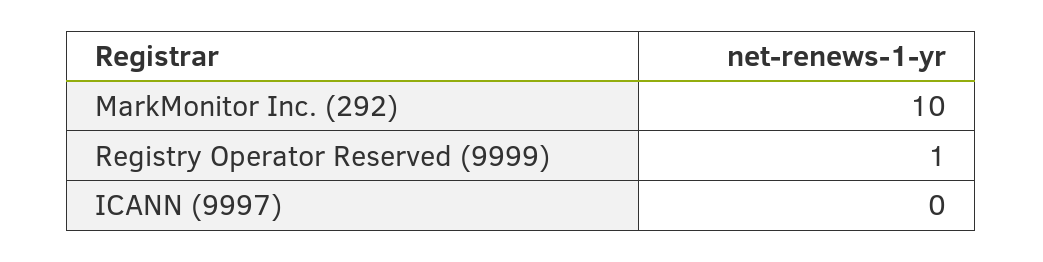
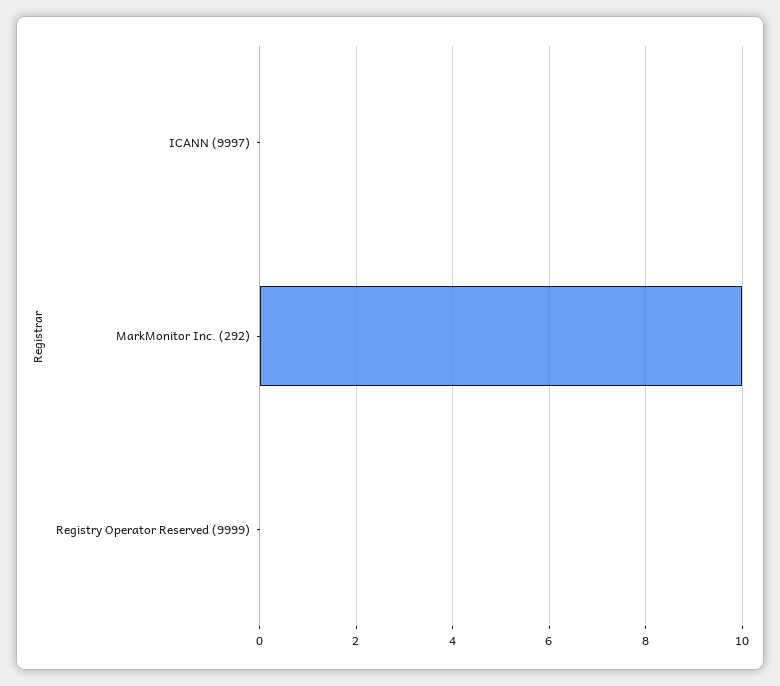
Registry Operator Reserved (9999): 1 -> 0

